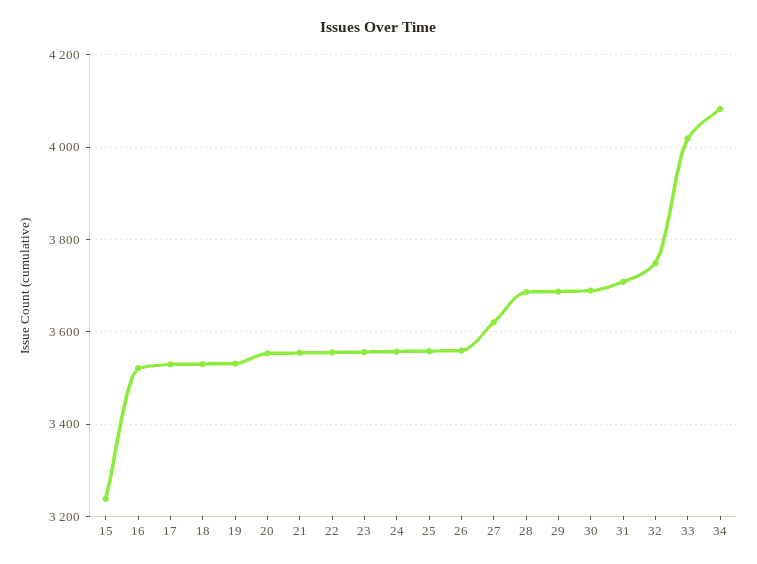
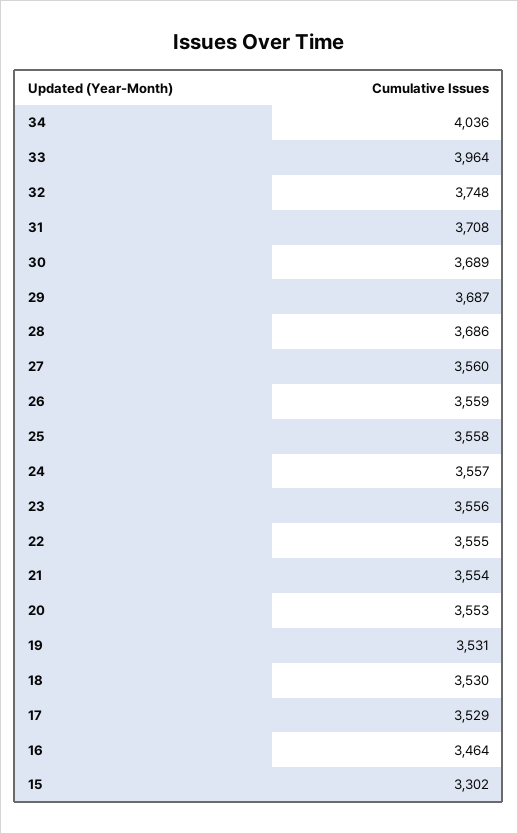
15: 3240 -> 3302
16: 3520 -> 3464
27: 3620 -> 3560
33: 4020 -> 3964
34: 4080 -> 4036

